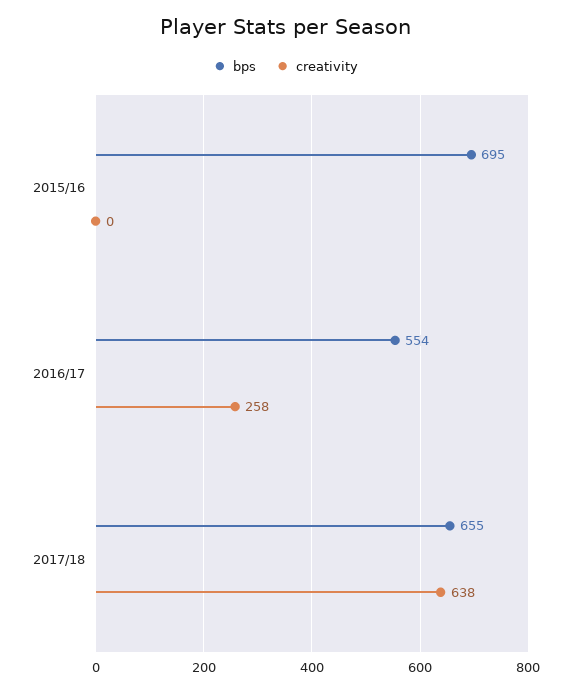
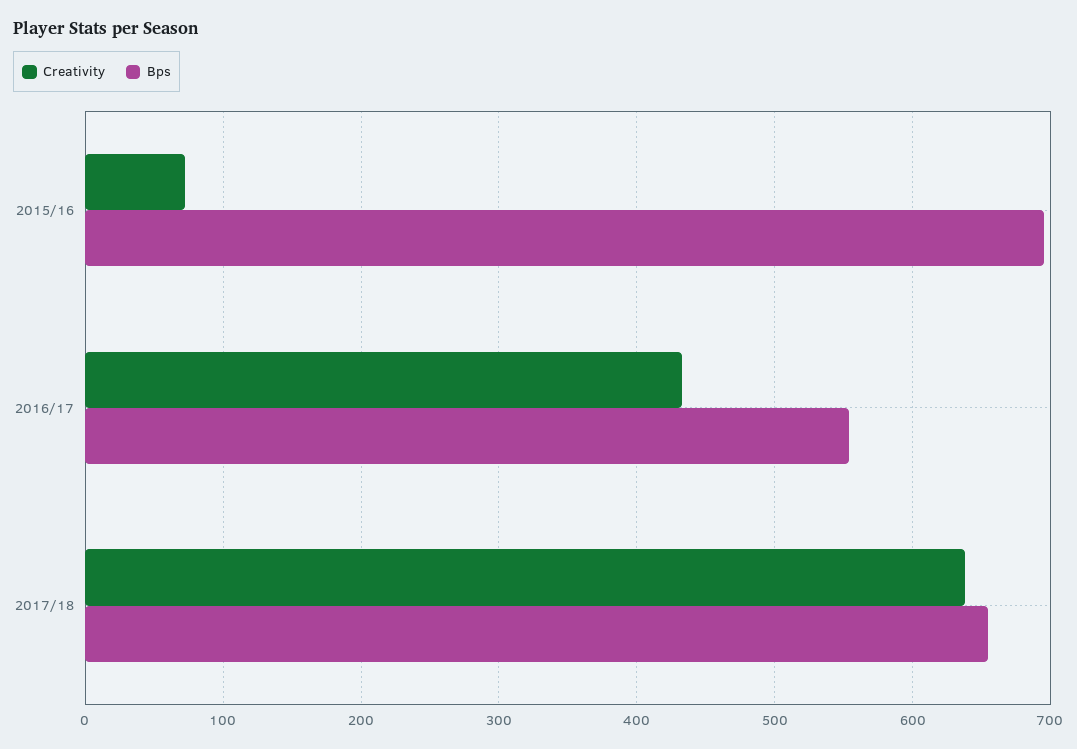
creativity, 2015/16: 0 -> 70
creativity, 2016/17: 258 -> 430

